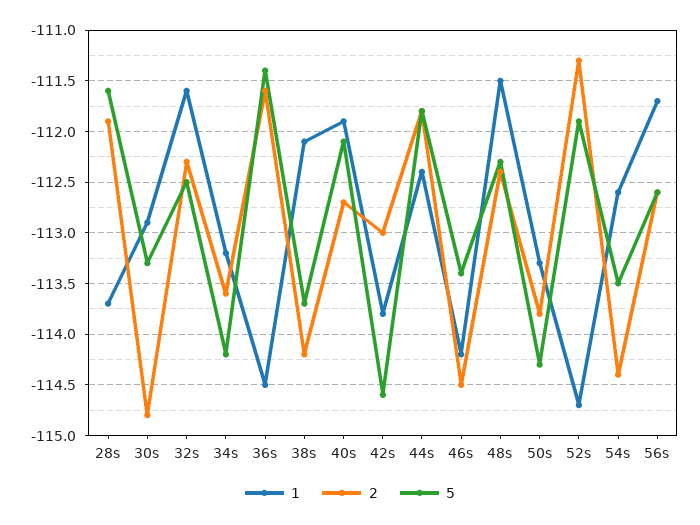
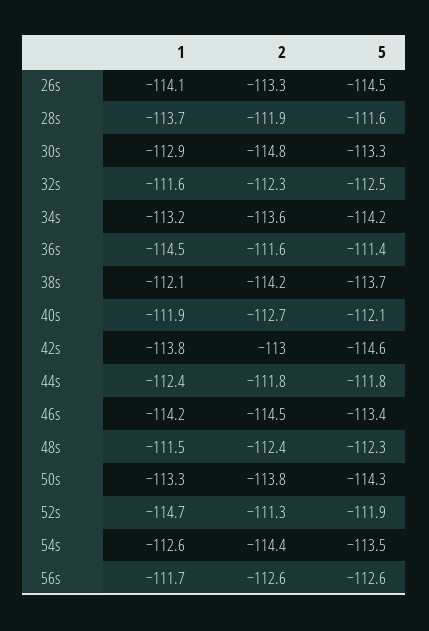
1, 26s: none -> -114.1
2, 26s: none -> -113.3
5, 26s: none -> -114.5

